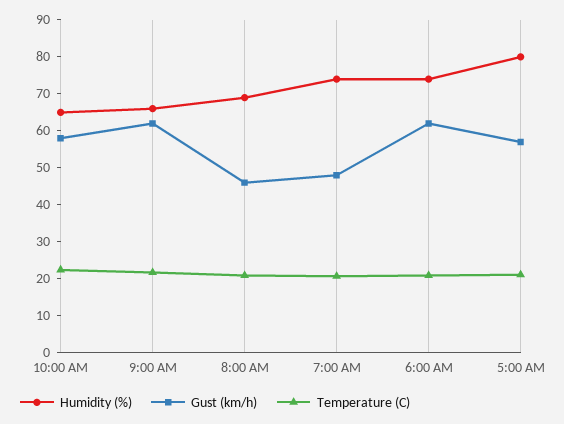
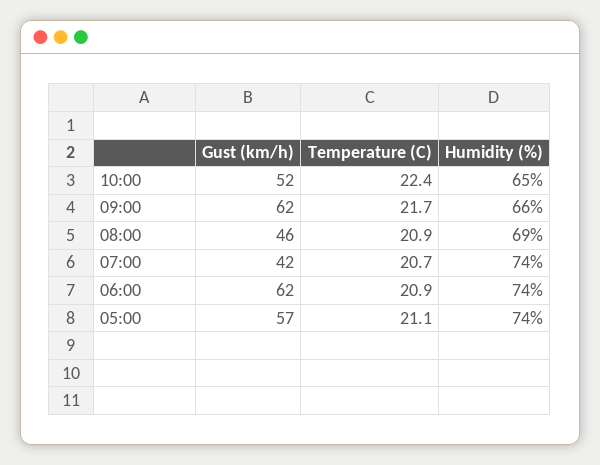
Gust (km/h), 10:00 AM: 57.5 -> 52
Gust (km/h), 7:00 AM: 47.5 -> 42
Humidity (%), 5:00 AM: 80 -> 74

